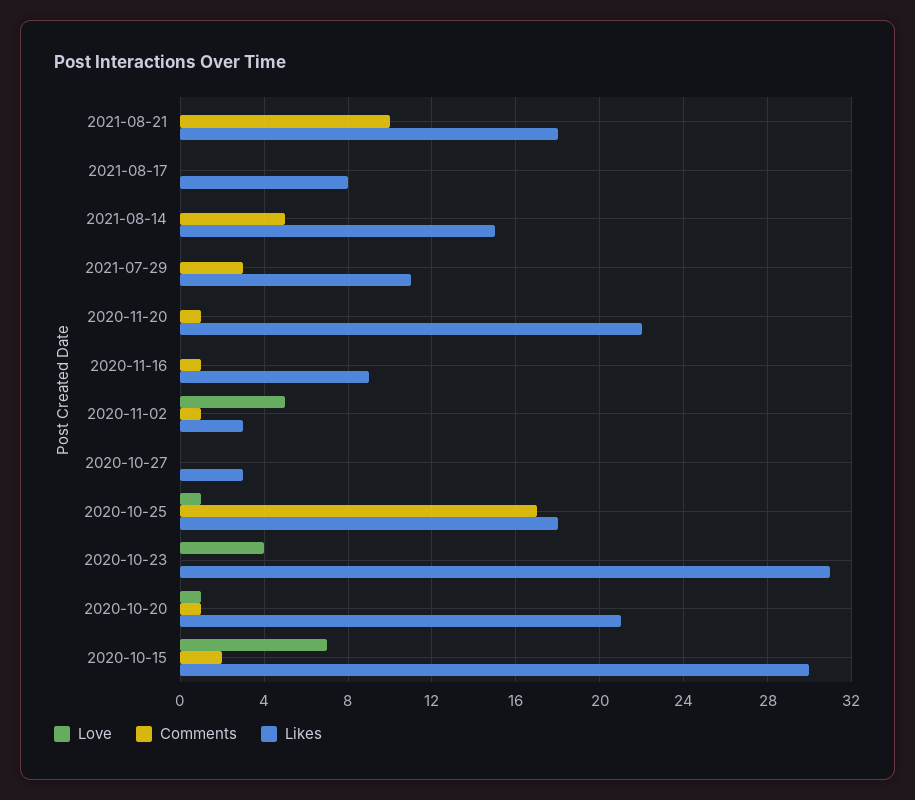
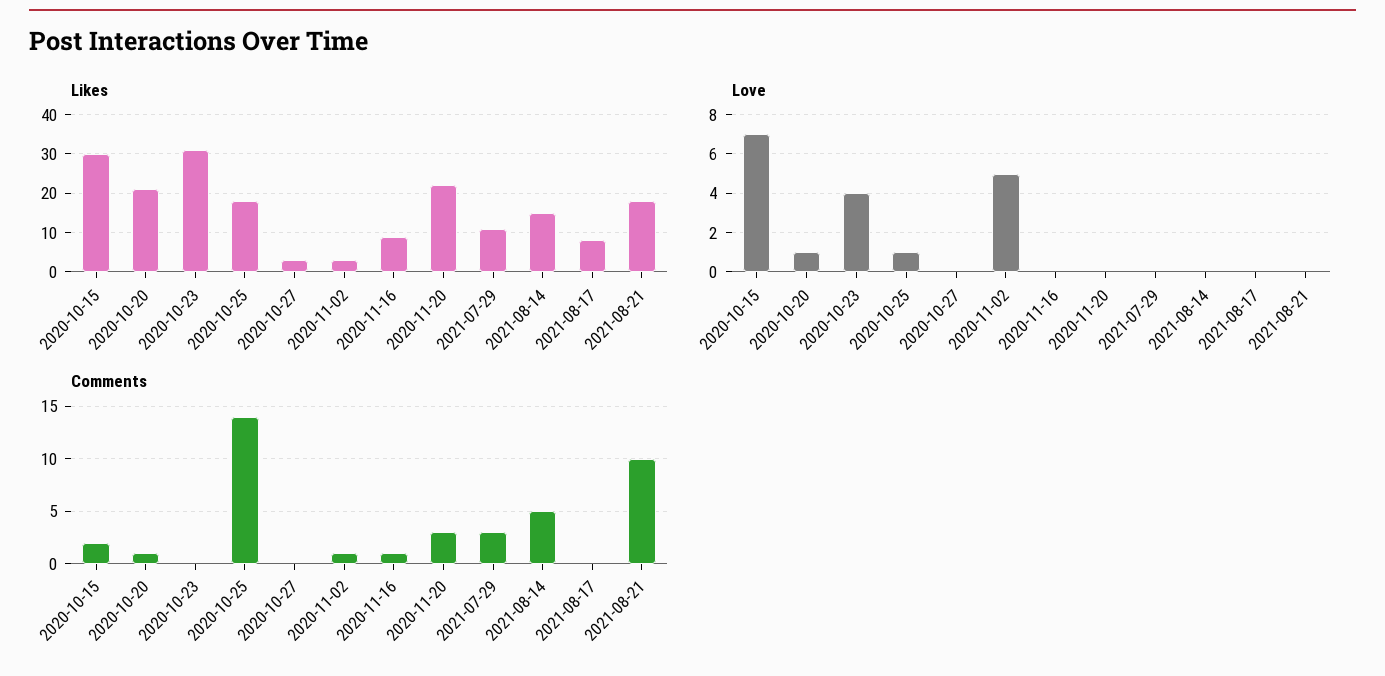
Comments, 2020-11-20: 1 -> 3
Comments, 2020-10-25: 17 -> 14

